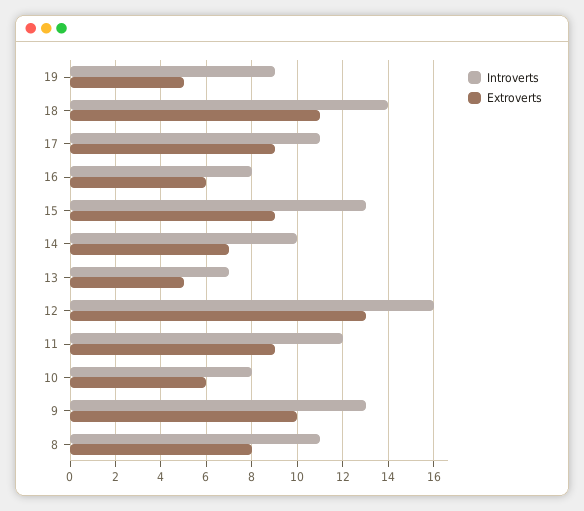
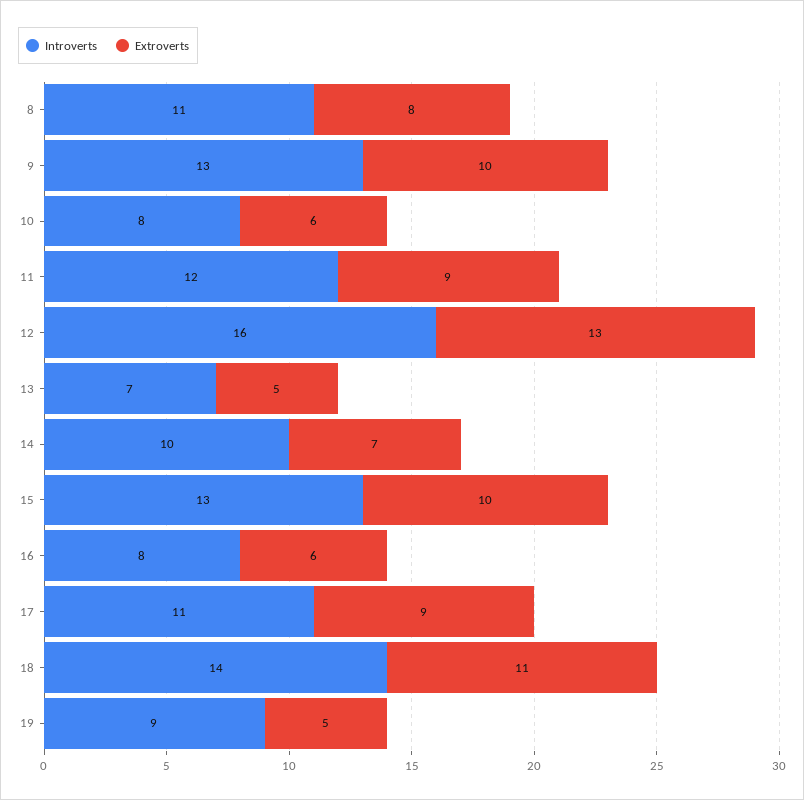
Extroverts, 15: 9 -> 10

